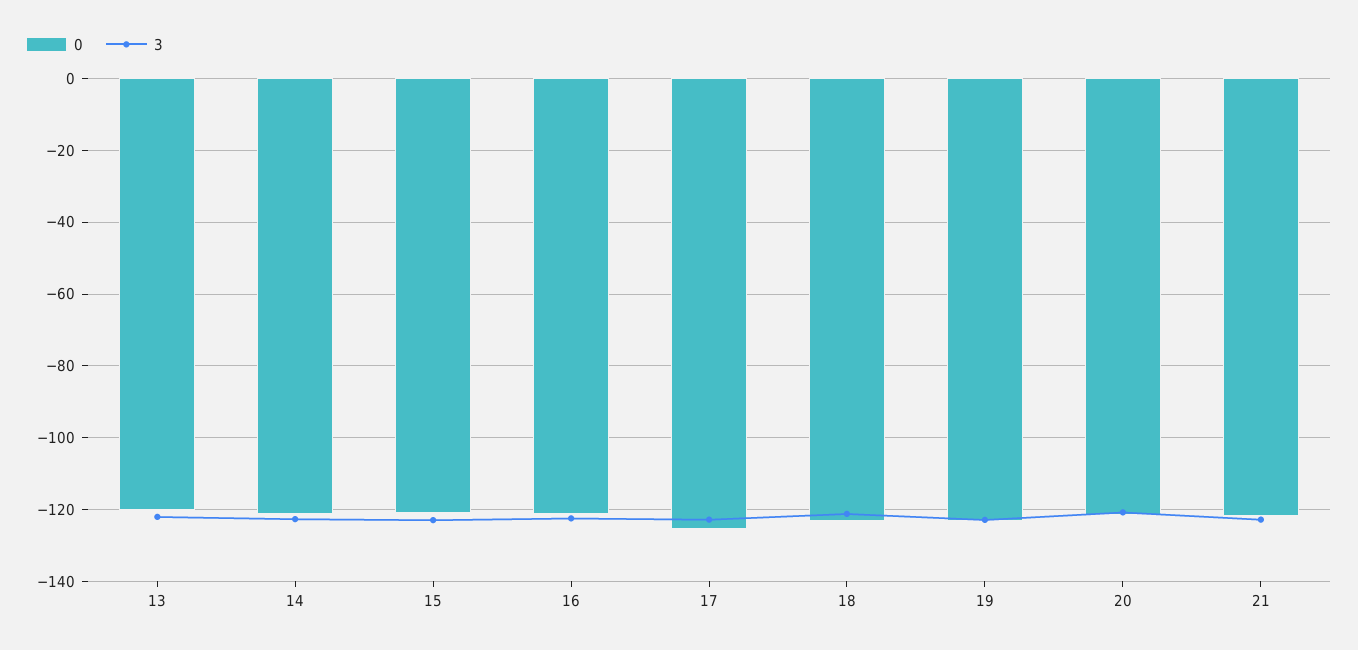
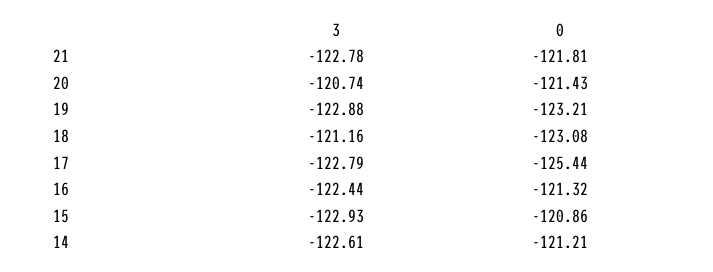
0, 13: -120 -> none
3, 13: -122 -> none

